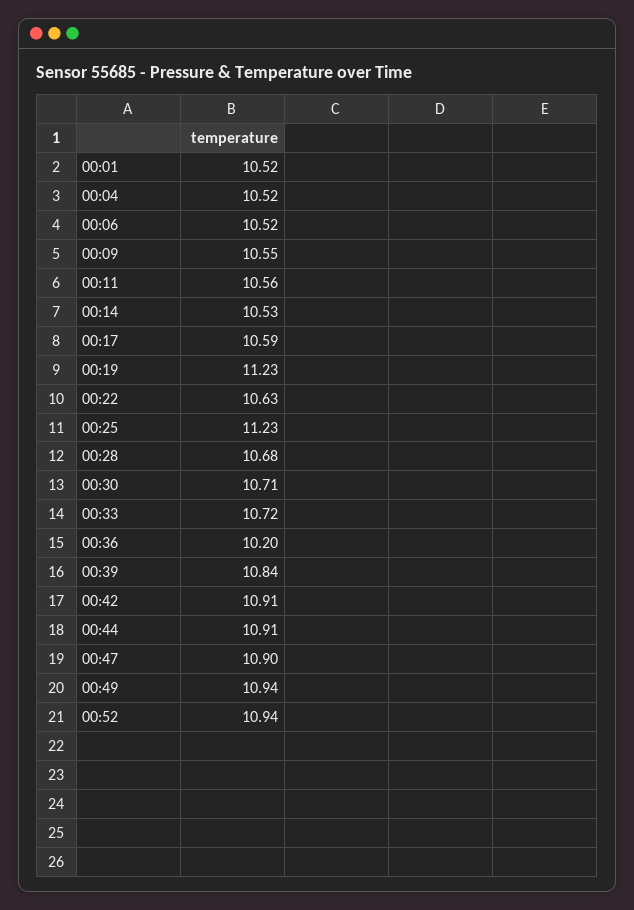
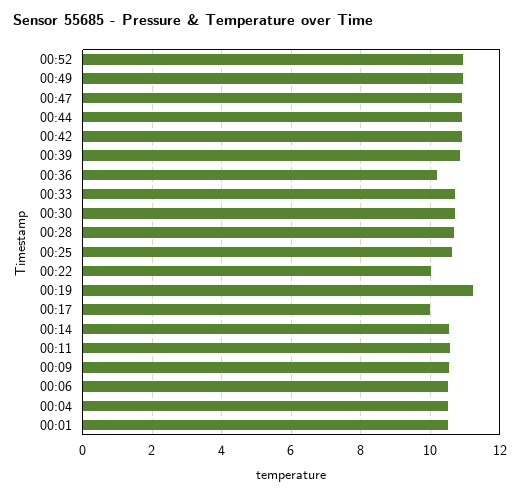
00:17: 10.59 -> 10
00:22: 10.63 -> 10
00:25: 11.23 -> 10.6

